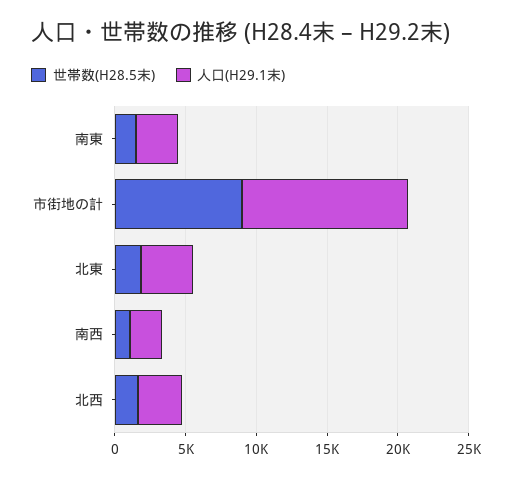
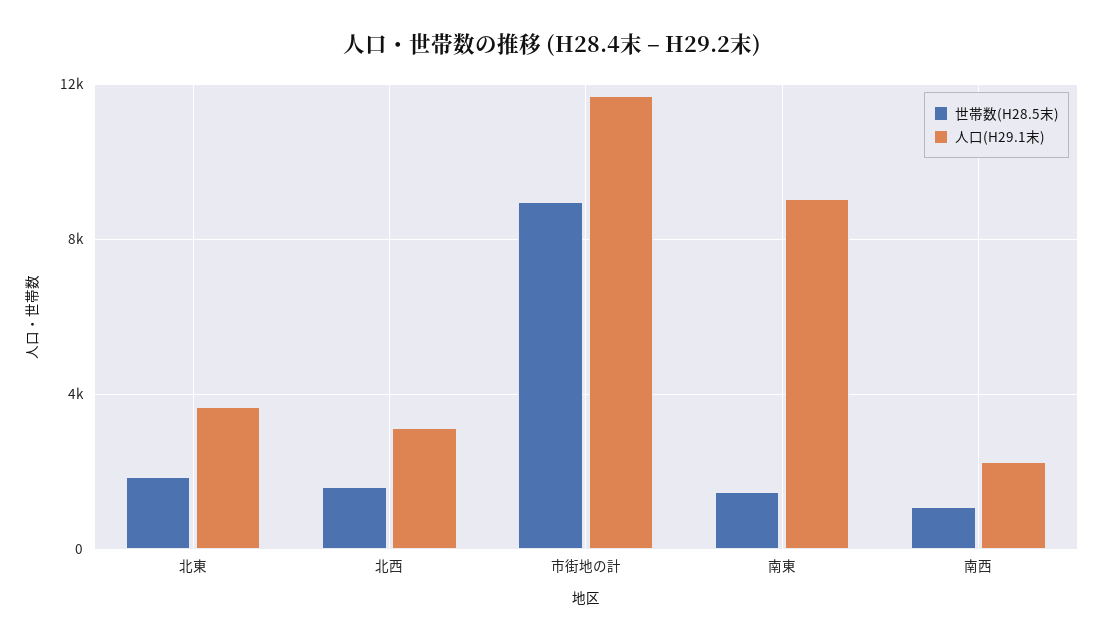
人口(H29.1末), 南東: 3000 -> 9000

